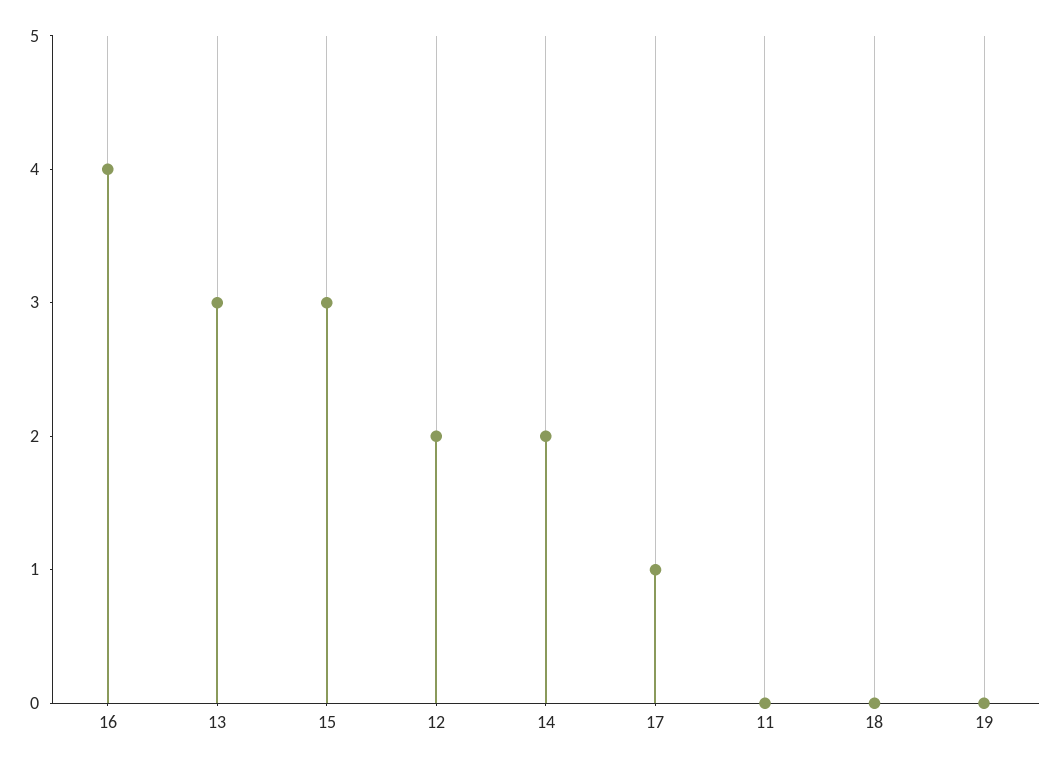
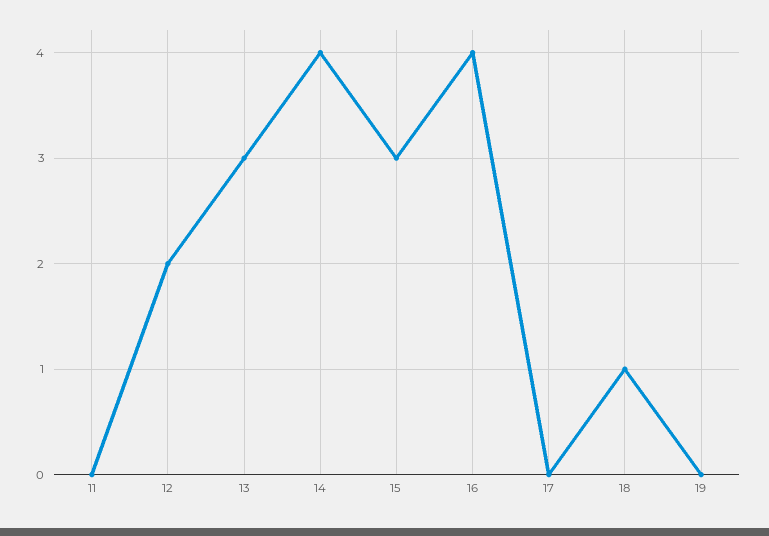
14: 2 -> 4
17: 1 -> 0
18: 0 -> 1

